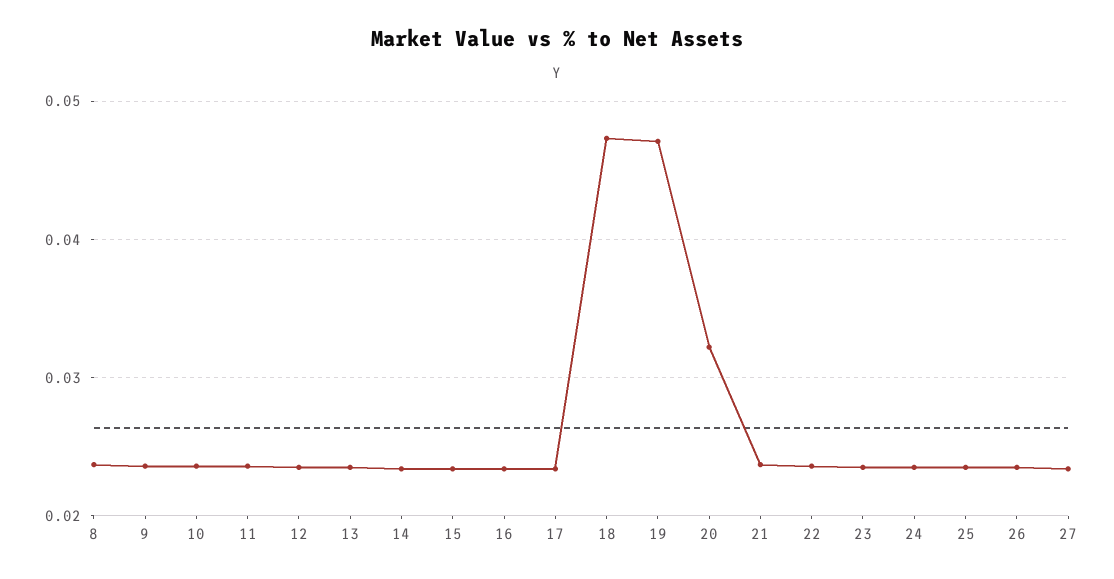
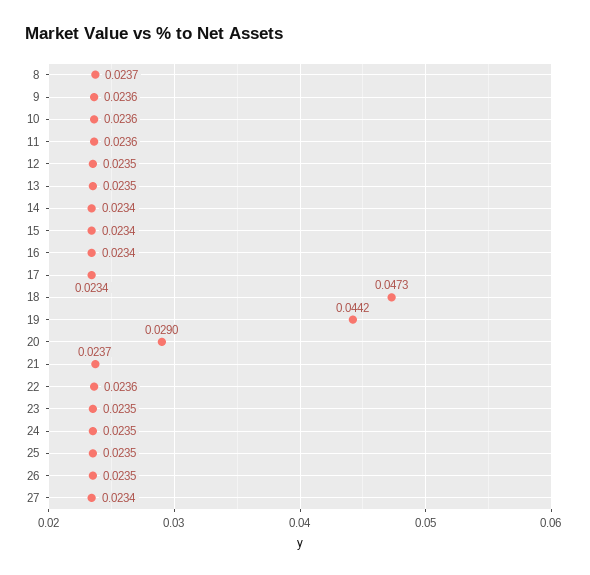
19: 0.047 -> 0.0442
20: 0.032 -> 0.029

